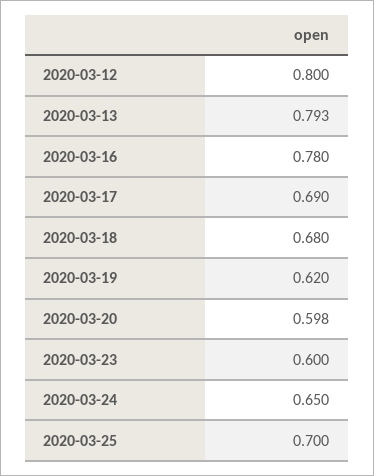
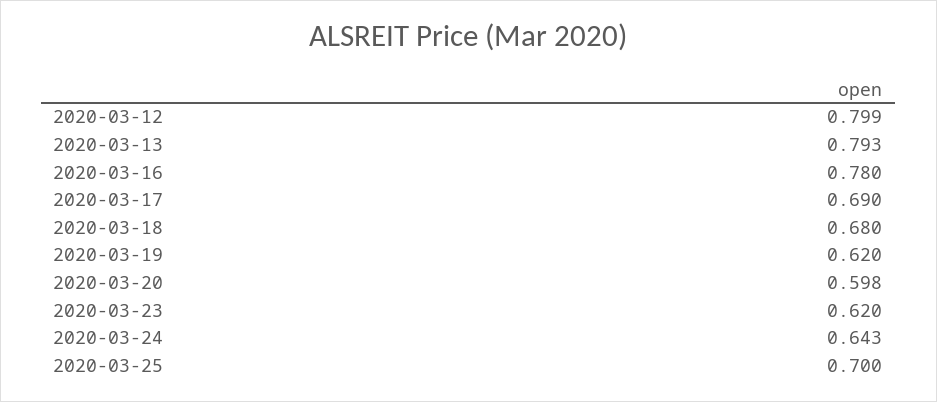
2020-03-12: 0.8 -> 0.799
2020-03-23: 0.6 -> 0.62
2020-03-24: 0.65 -> 0.643

